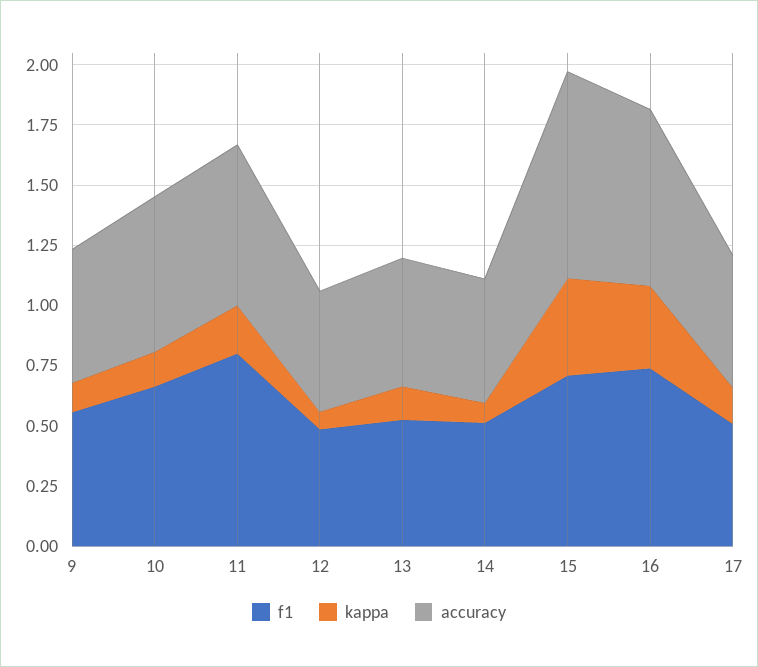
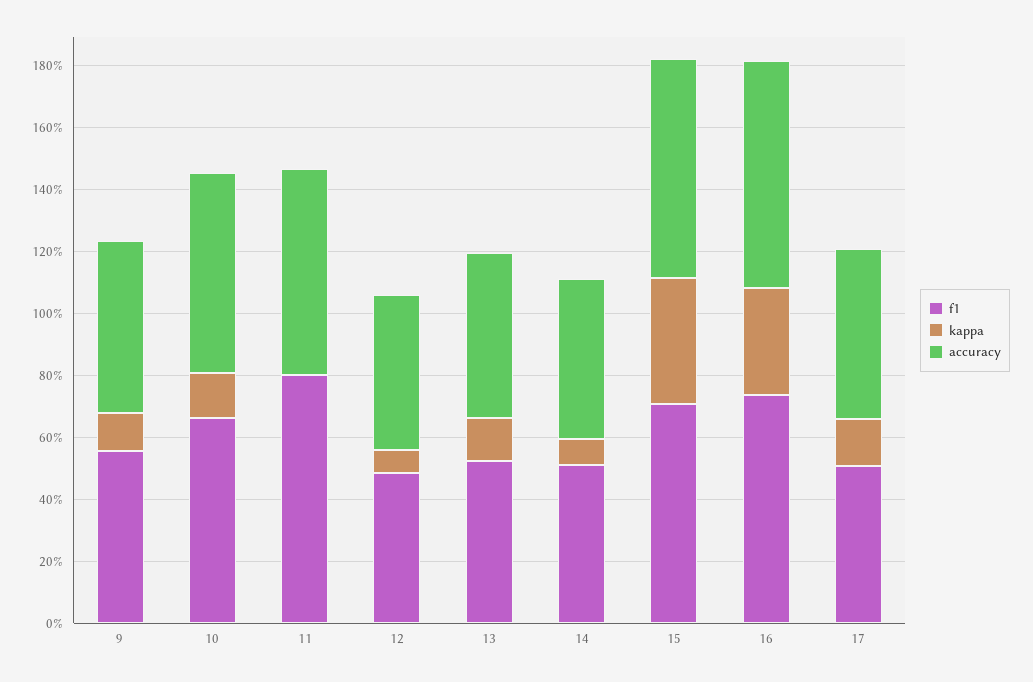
kappa, 11: 0.2 -> 0
accuracy, 15: 0.85 -> 0.7

